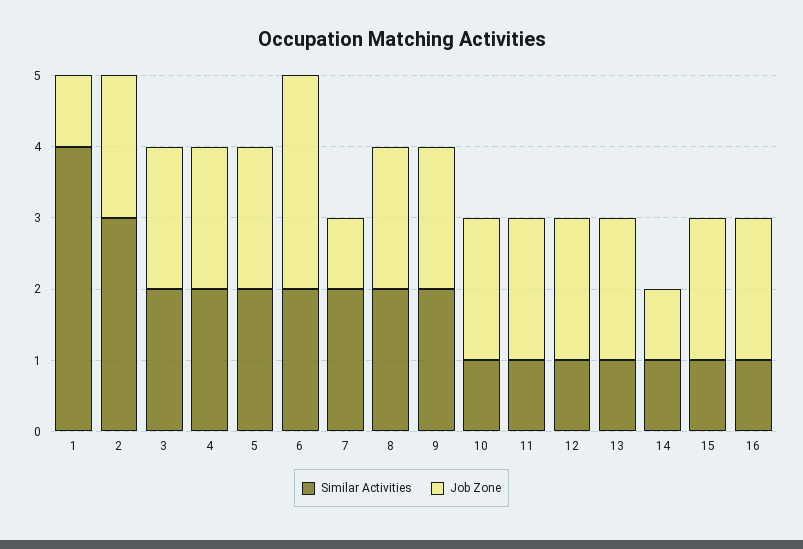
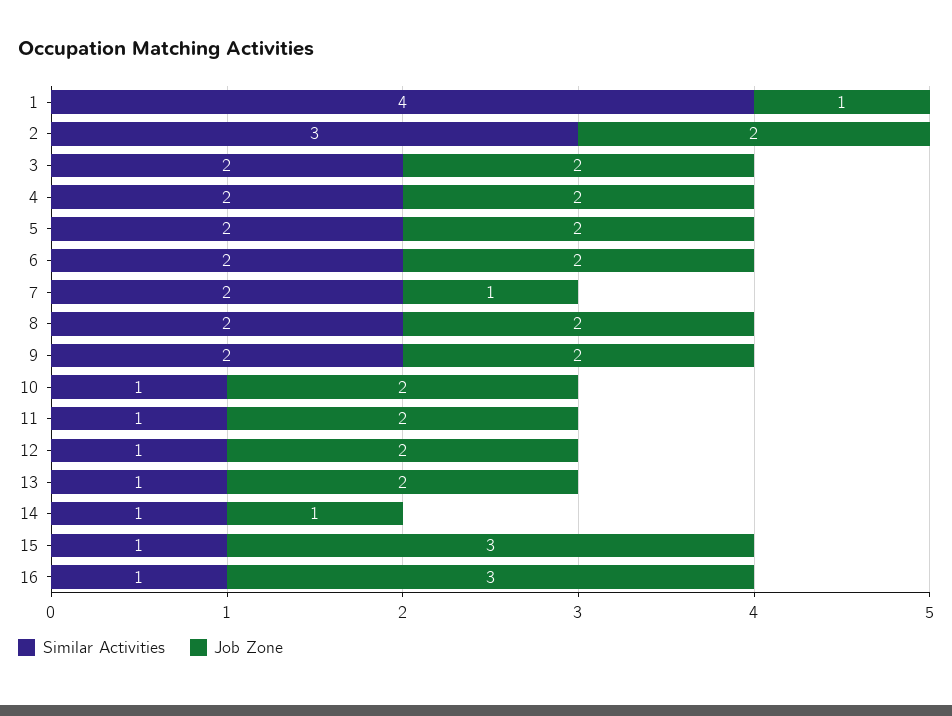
Job Zone, 6: 3 -> 2
Job Zone, 15: 2 -> 3
Job Zone, 16: 2 -> 3

